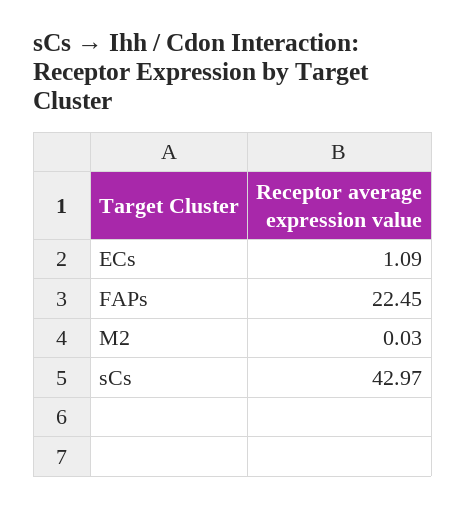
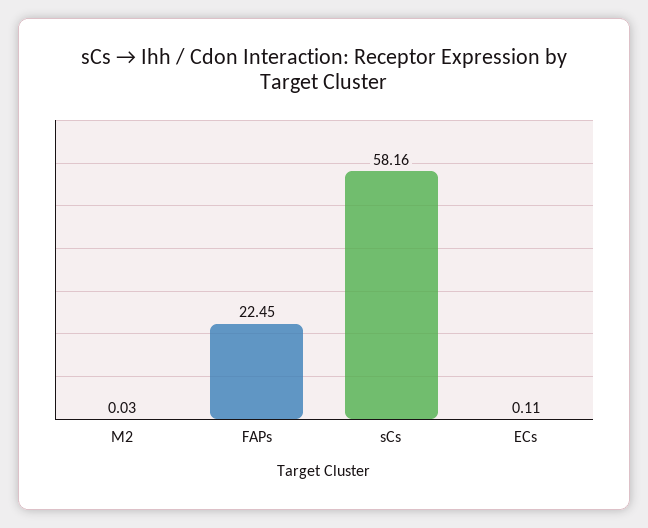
ECs: 1.09 -> 0.11
sCs: 42.97 -> 58.16

